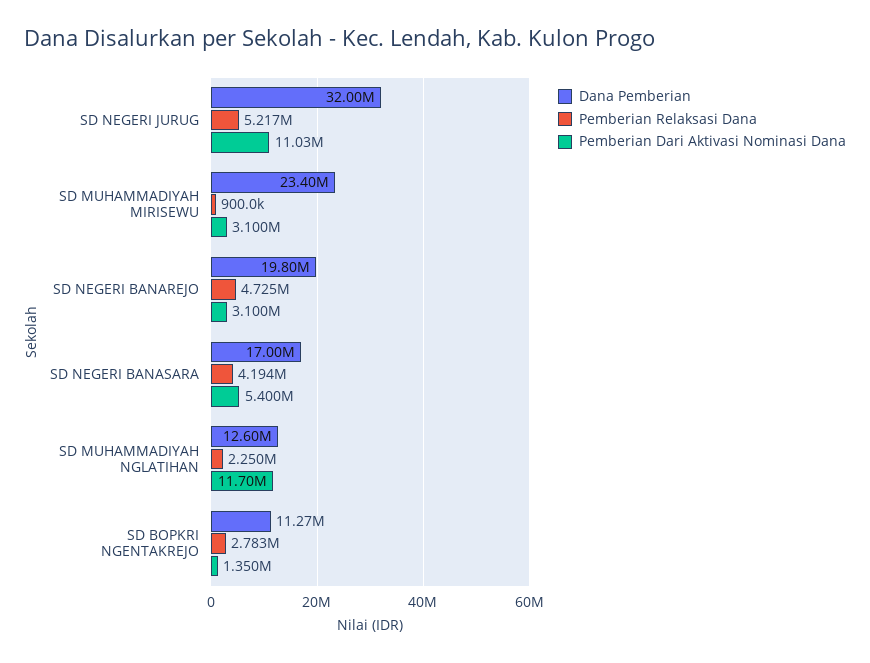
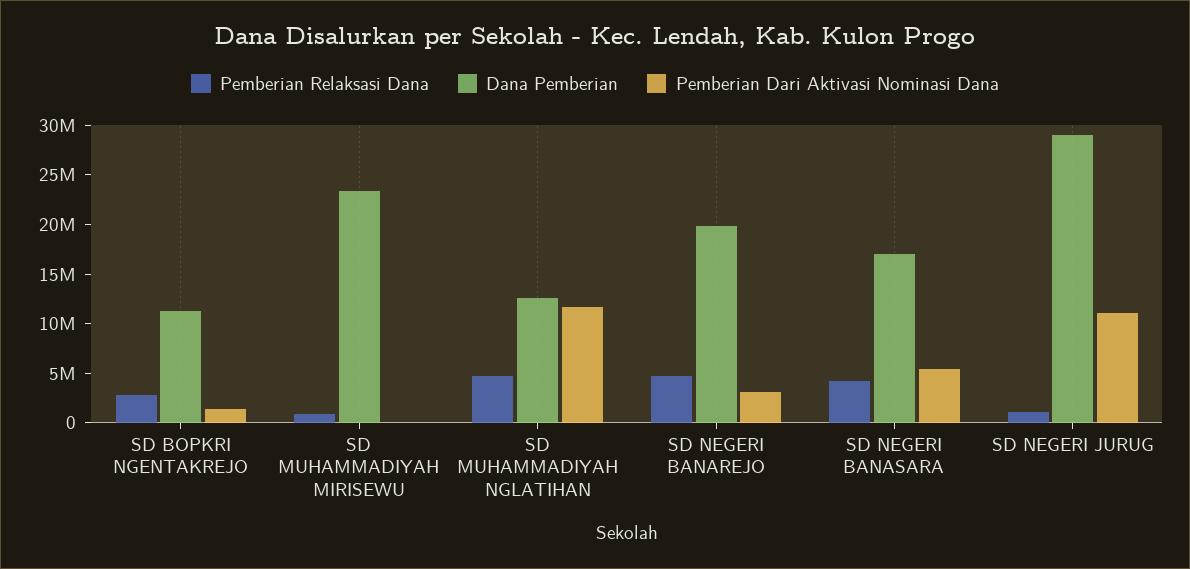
Dana Pemberian, SD NEGERI JURUG: 32000000 -> 29000000
Pemberian Relaksasi Dana, SD NEGERI JURUG: 5217000 -> 1000000
Pemberian Dari Aktivasi Nominasi Dana, SD MUHAMMADIYAH MIRISEWU: 3100000 -> 0
Pemberian Relaksasi Dana, SD MUHAMMADIYAH NGLATIHAN: 2250000 -> 5000000

